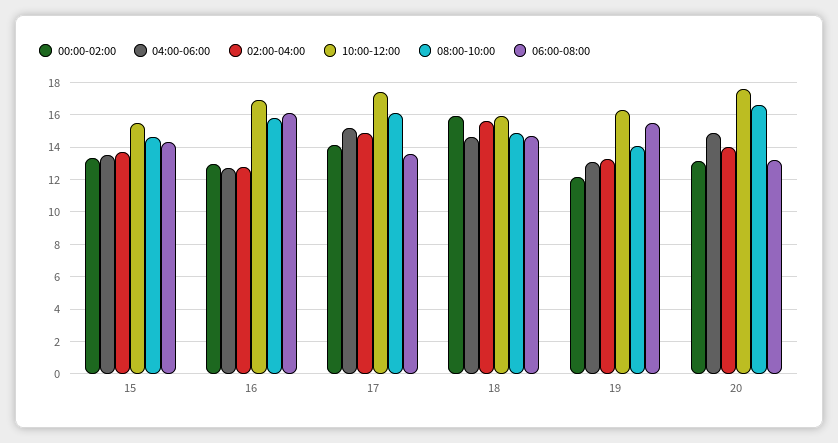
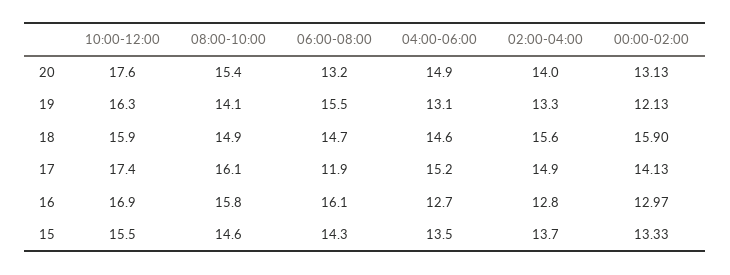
06:00-08:00, 17: 13.5 -> 11.9
08:00-10:00, 20: 16.5 -> 15.4

